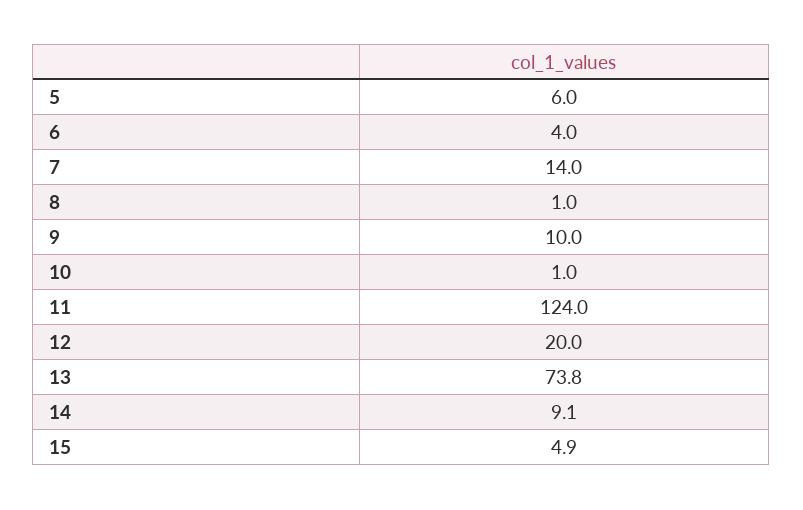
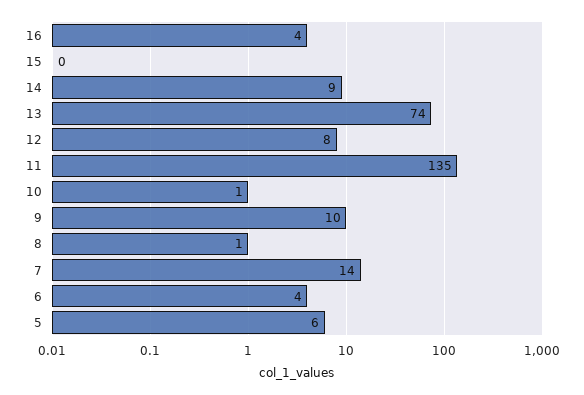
11: 124 -> 135
12: 20 -> 8
15: 4.9 -> 0
16: none -> 4

